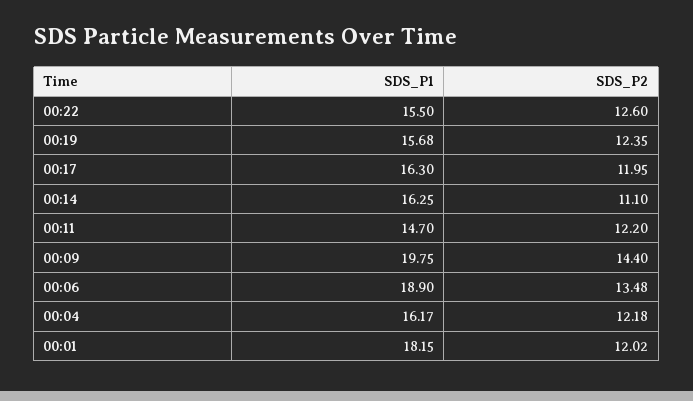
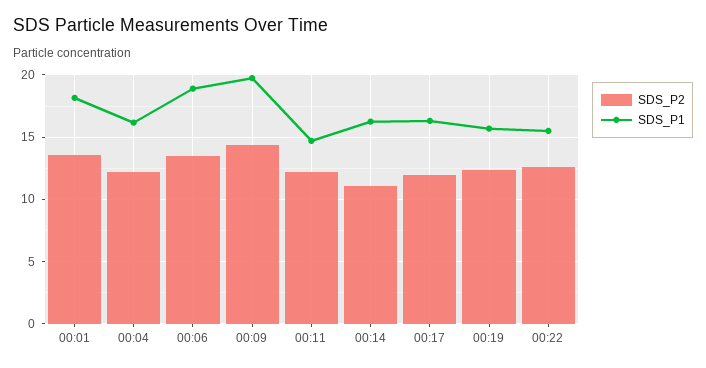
SDS_P2, 00:01: 12.02 -> 13.5

